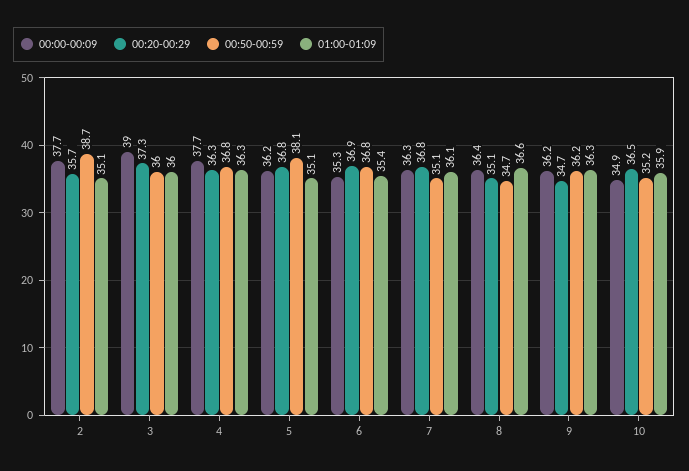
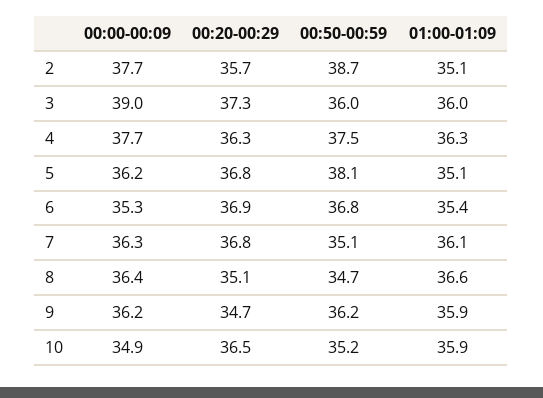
00:50-00:59, 4: 36.8 -> 37.5
01:00-01:09, 9: 36.3 -> 35.9

